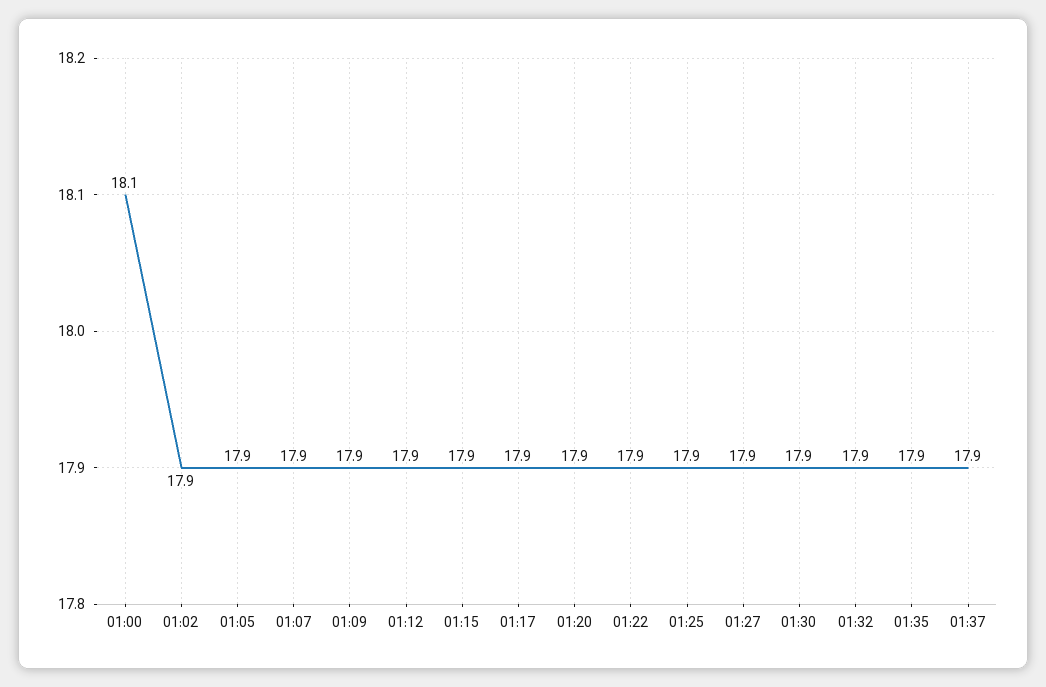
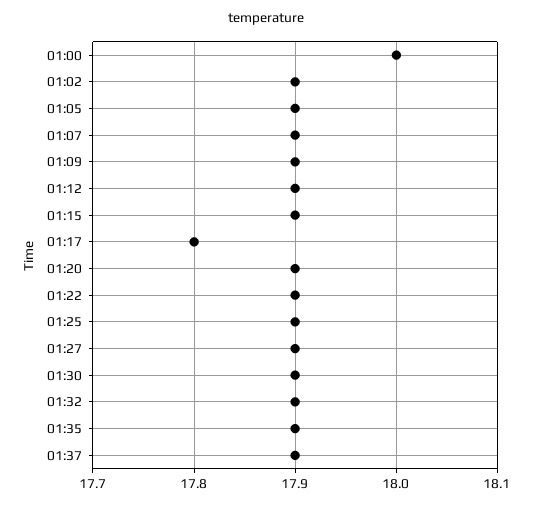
01:00: 18.1 -> 18
01:17: 17.9 -> 17.8

